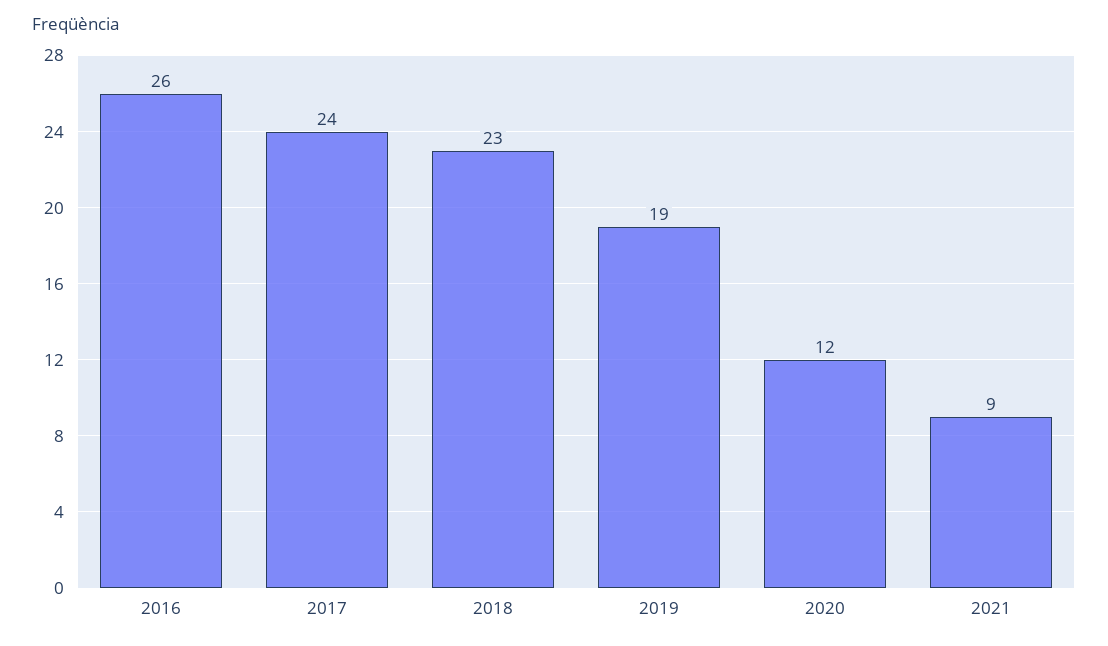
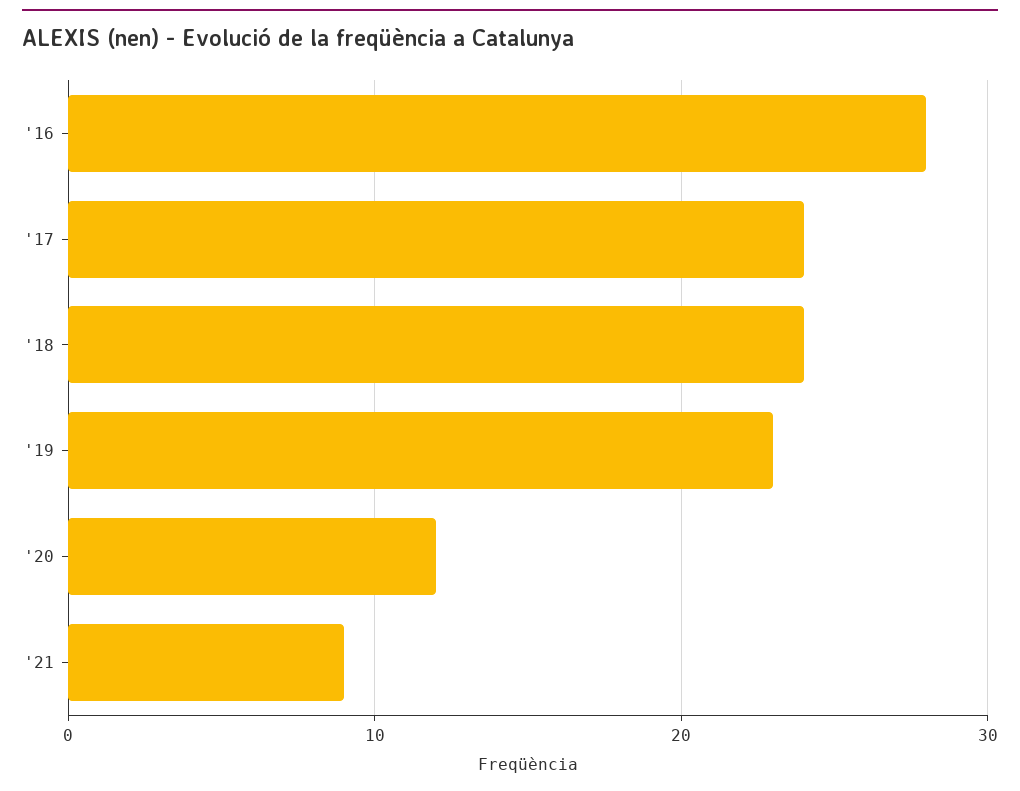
2016: 26 -> 28
2018: 23 -> 24
2019: 19 -> 23

